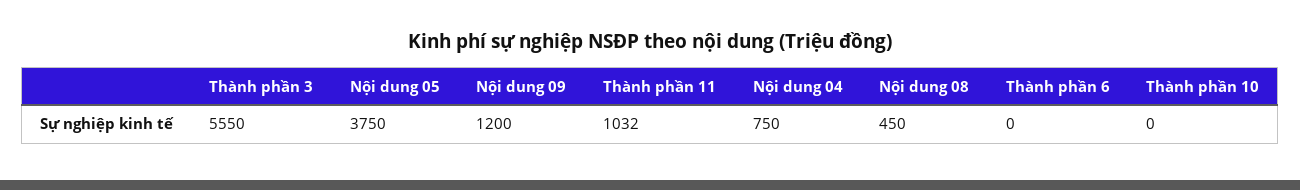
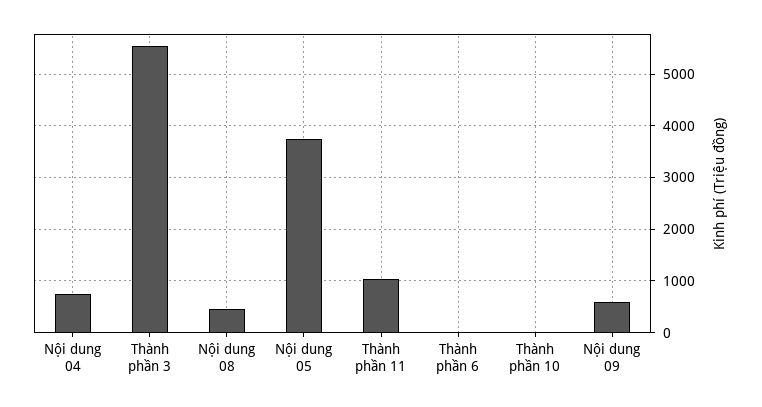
Nội dung 09: 1200 -> 600

